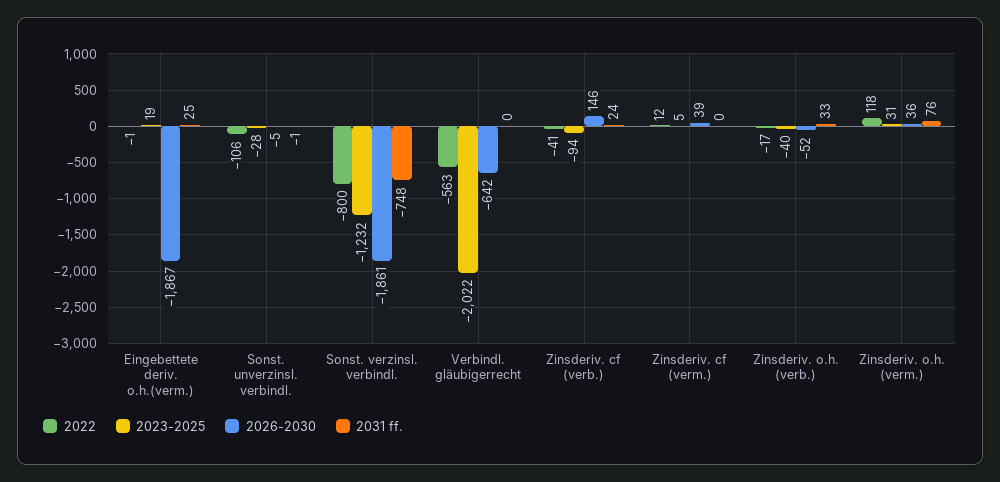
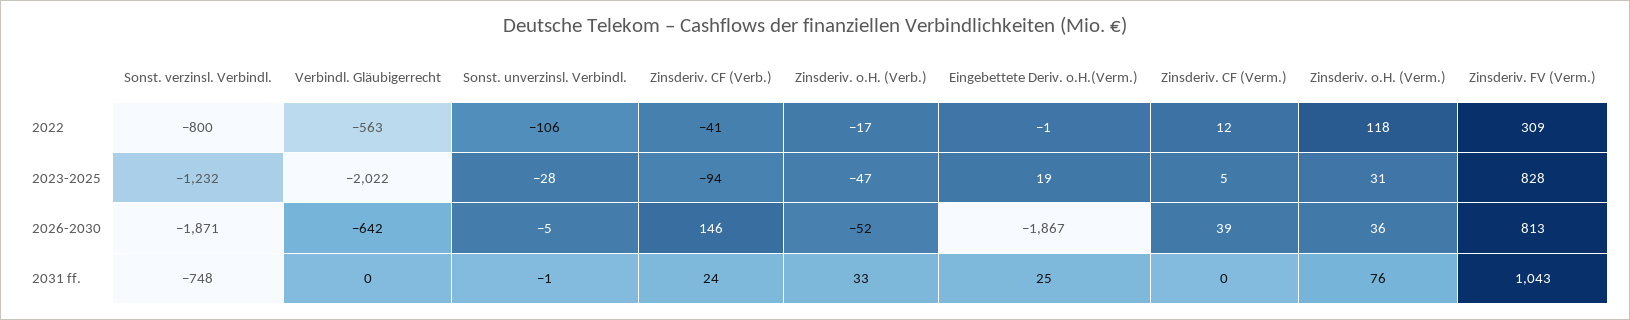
2026-2030, Sonst. verzinsl. verbindl.: -1861 -> -1871
2023-2025, Zinsderiv. o.h. (verb.): -40 -> -47
2022, Zinsderiv. FV (Verm.): none -> 309
2023-2025, Zinsderiv. FV (Verm.): none -> 828
2026-2030, Zinsderiv. FV (Verm.): none -> 813
2031 ff., Zinsderiv. FV (Verm.): none -> 1043

